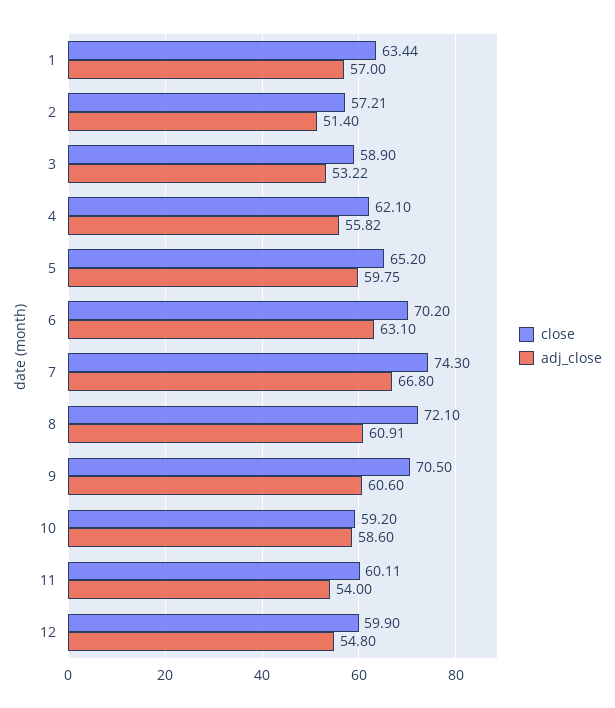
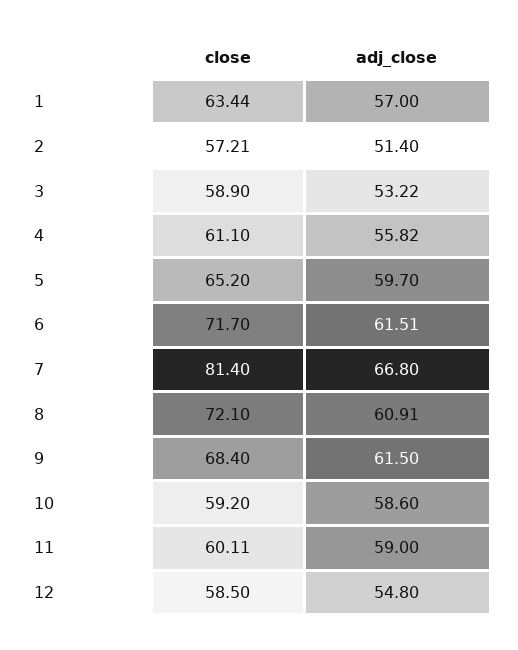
close, 4: 62.1 -> 61.1
adj_close, 5: 59.75 -> 59.7
close, 6: 70.2 -> 71.7
adj_close, 6: 63.1 -> 61.51
close, 7: 74.3 -> 81.4
close, 9: 70.5 -> 68.4
adj_close, 9: 60.6 -> 61.5
adj_close, 11: 54 -> 59
close, 12: 59.9 -> 58.5

